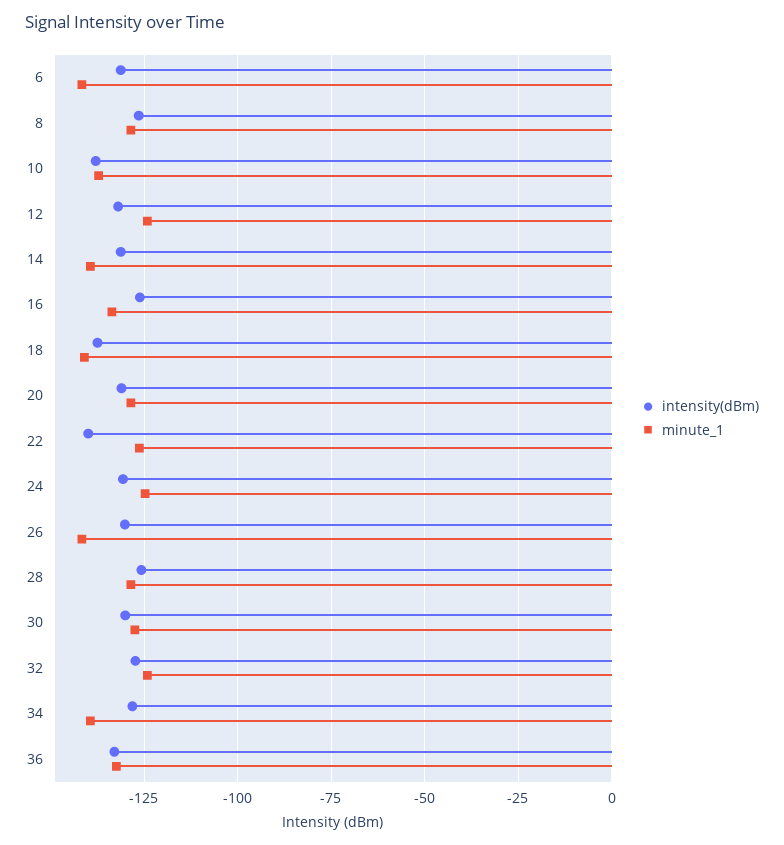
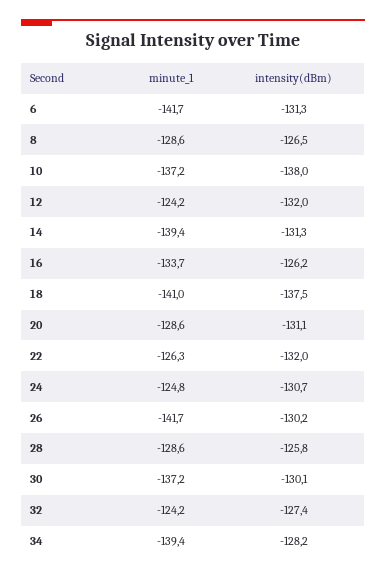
intensity(dBm), 22: -140 -> -132
minute_1, 30: -127.5 -> -137.2
intensity(dBm), 36: -132.5 -> none
minute_1, 36: -132.5 -> none

